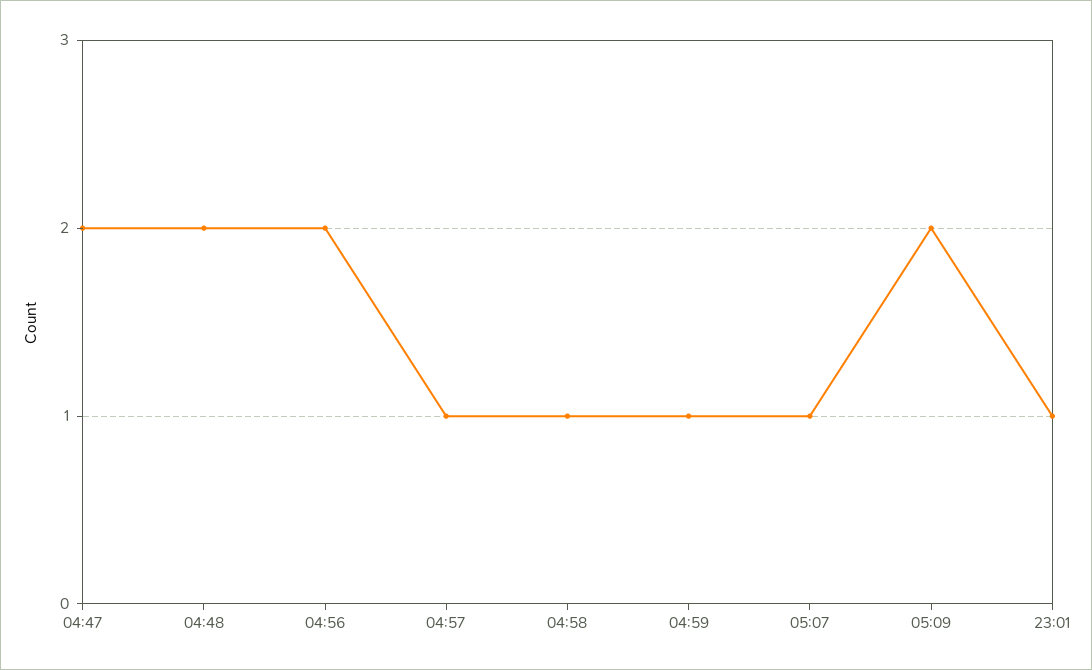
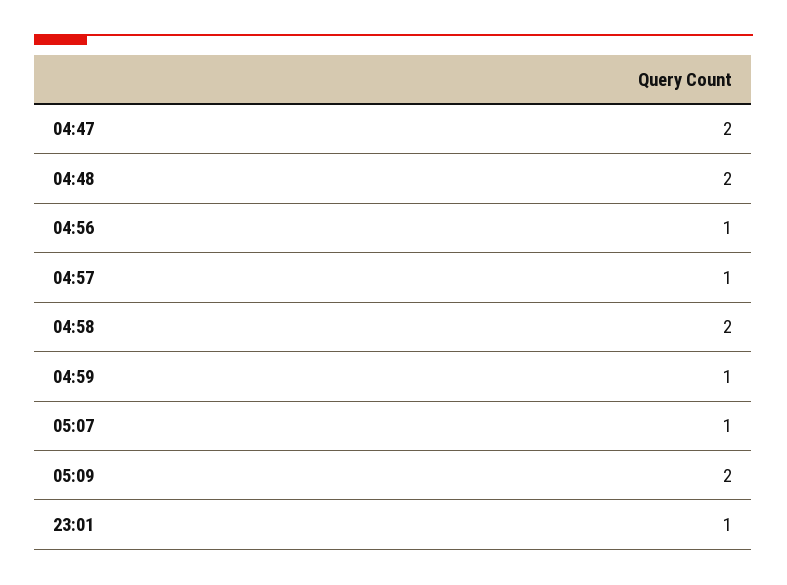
04:56: 2 -> 1
04:58: 1 -> 2

